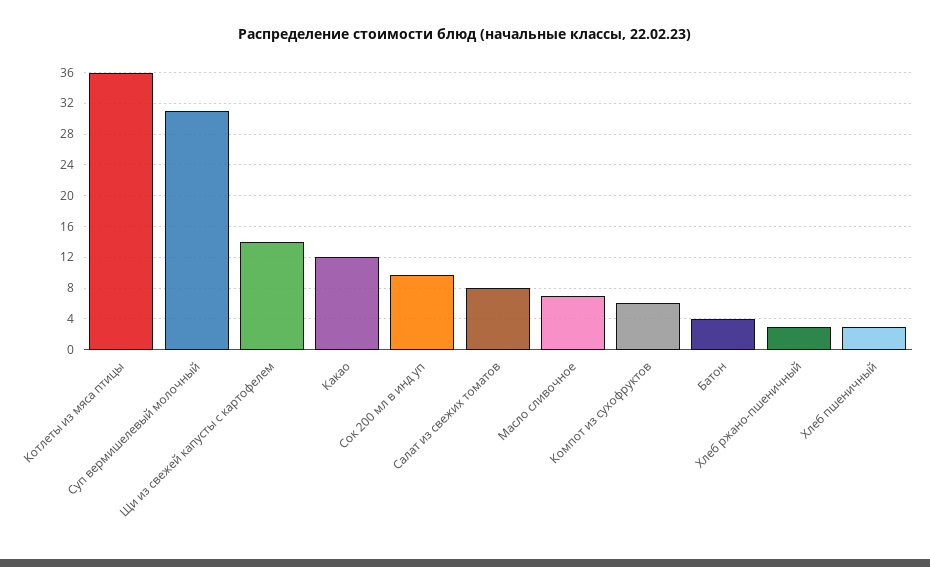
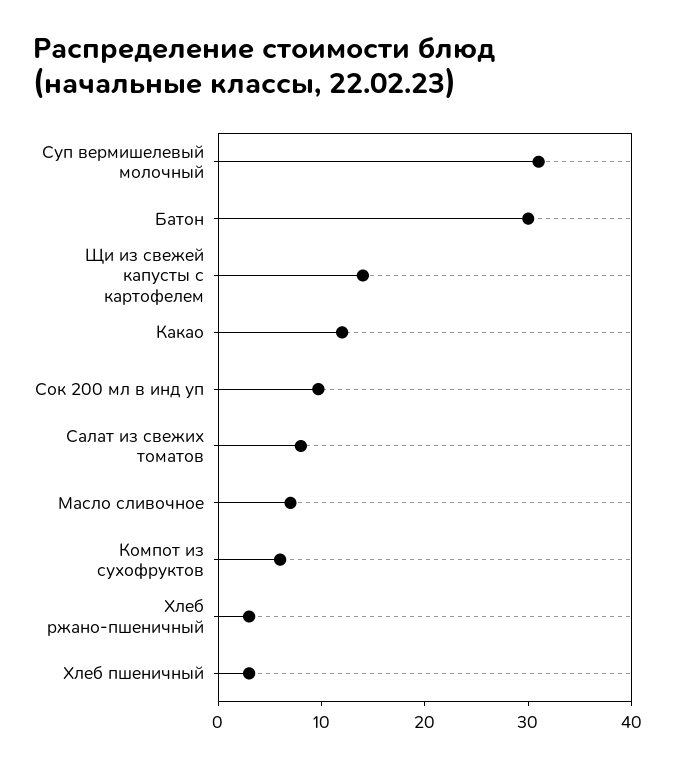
Котлеты из мяса птицы: 36 -> none
Батон: 4 -> 30

